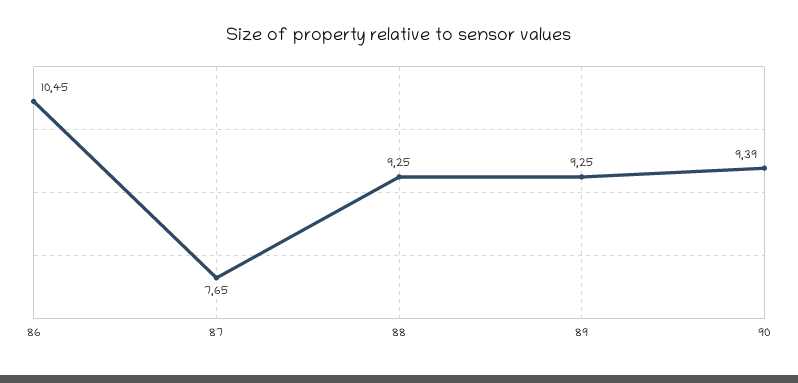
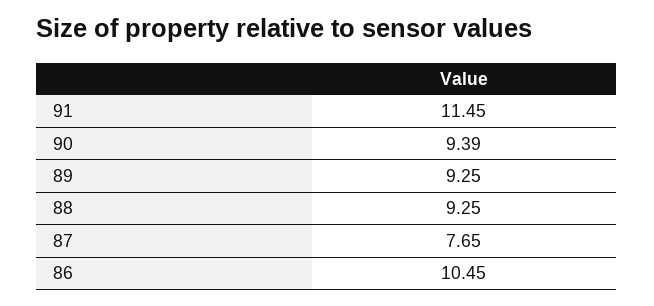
91: none -> 11.45

